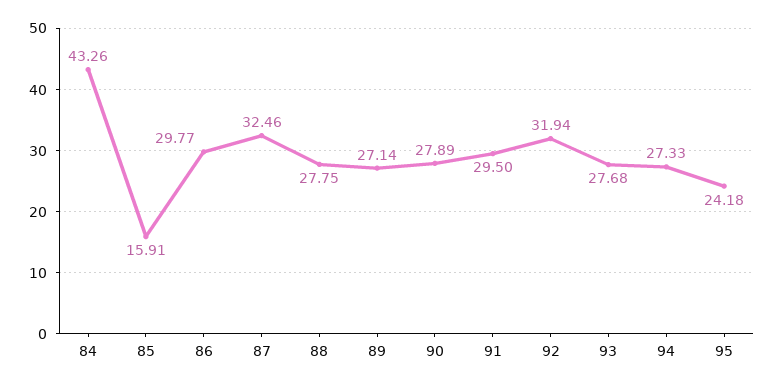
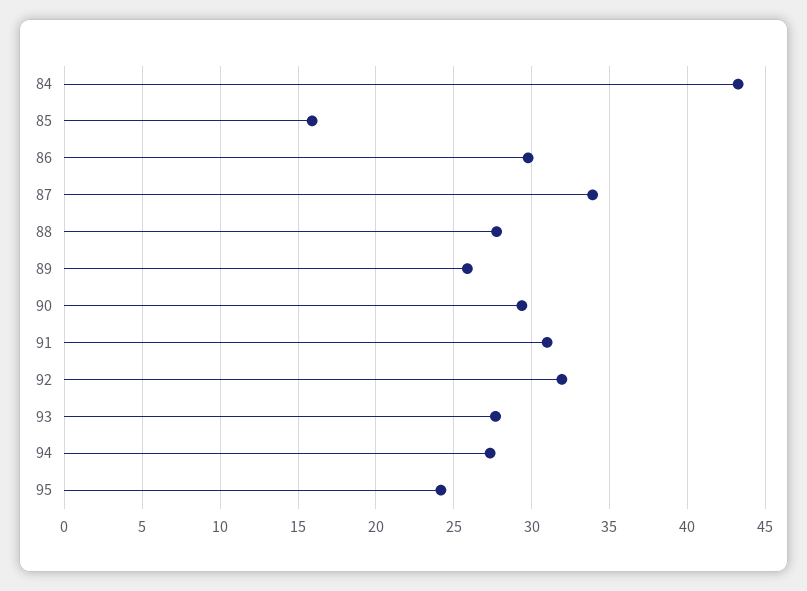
87: 32.46 -> 34
89: 27.14 -> 26
90: 27.89 -> 29.5
91: 29.5 -> 31

